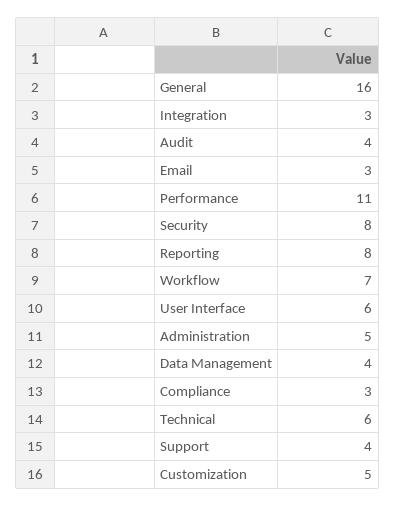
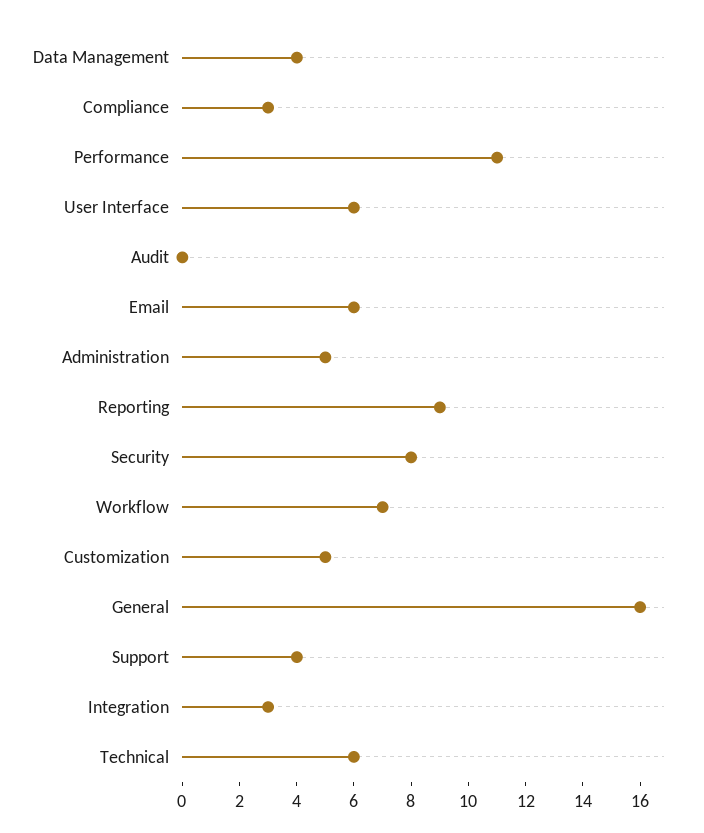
Audit: 4 -> 0
Email: 3 -> 6
Reporting: 8 -> 9

